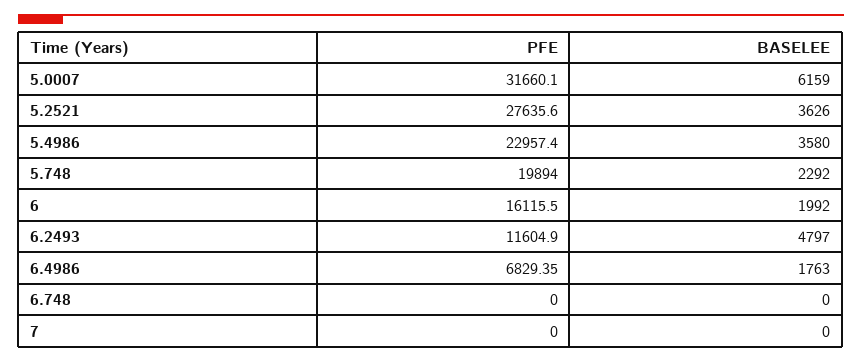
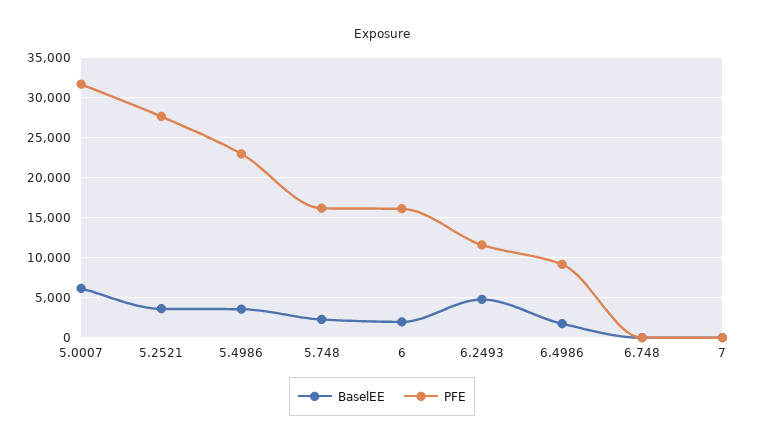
PFE, 5.748: 19894 -> 16000
PFE, 6.4986: 6829.35 -> 9000

